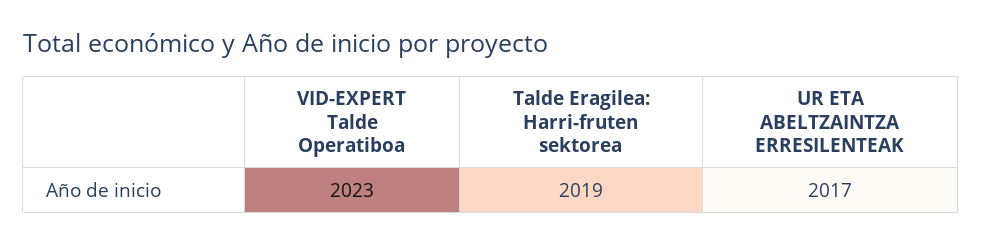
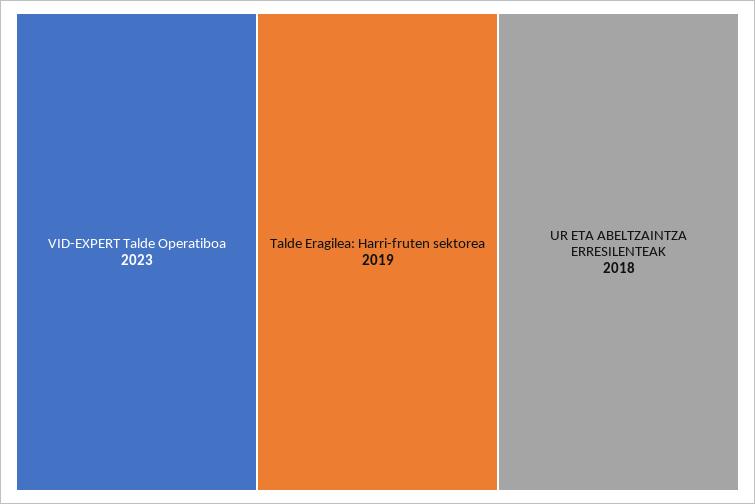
UR ETA ABELTZAINTZA ERRESILENTEAK: 2017 -> 2018

